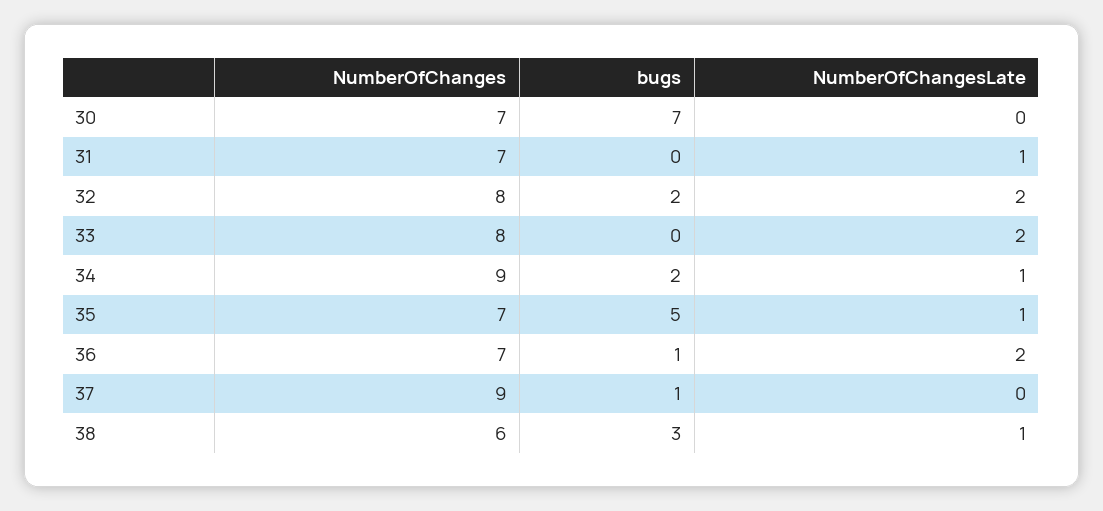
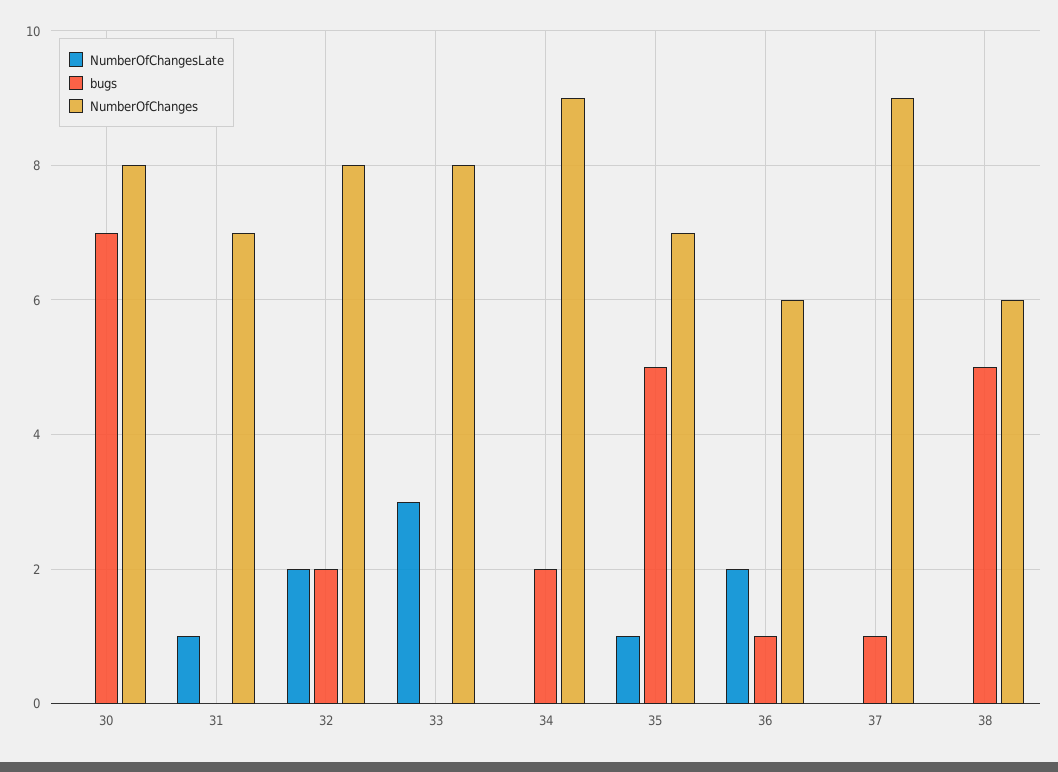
NumberOfChanges, 30: 7 -> 8
NumberOfChangesLate, 33: 2 -> 3
NumberOfChangesLate, 34: 1 -> 0
NumberOfChanges, 36: 7 -> 6
bugs, 38: 3 -> 5
NumberOfChangesLate, 38: 1 -> 0

